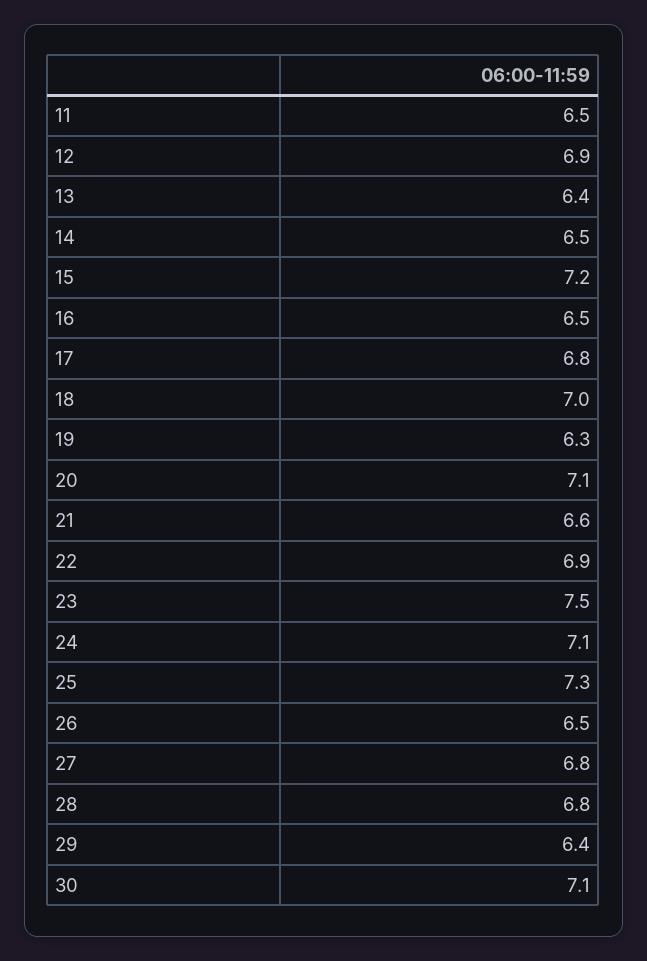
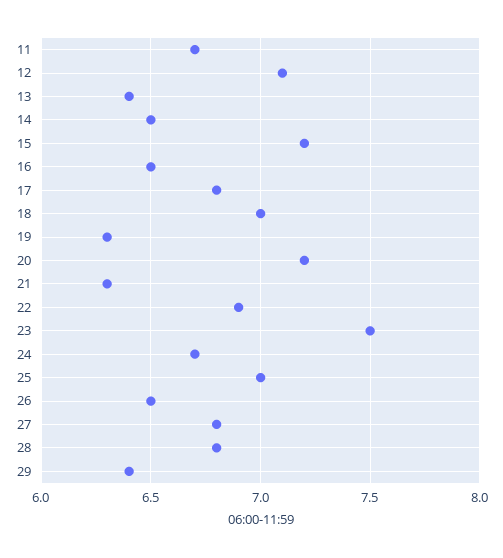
11: 6.5 -> 6.7
12: 6.9 -> 7.1
20: 7.1 -> 7.2
21: 6.6 -> 6.3
24: 7.1 -> 6.7
25: 7.3 -> 7
30: 7.1 -> none

